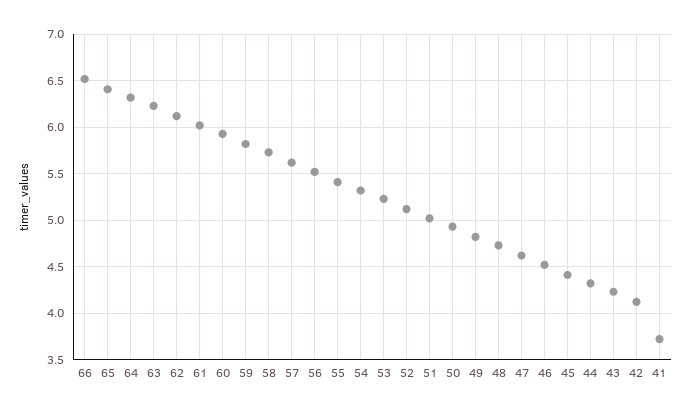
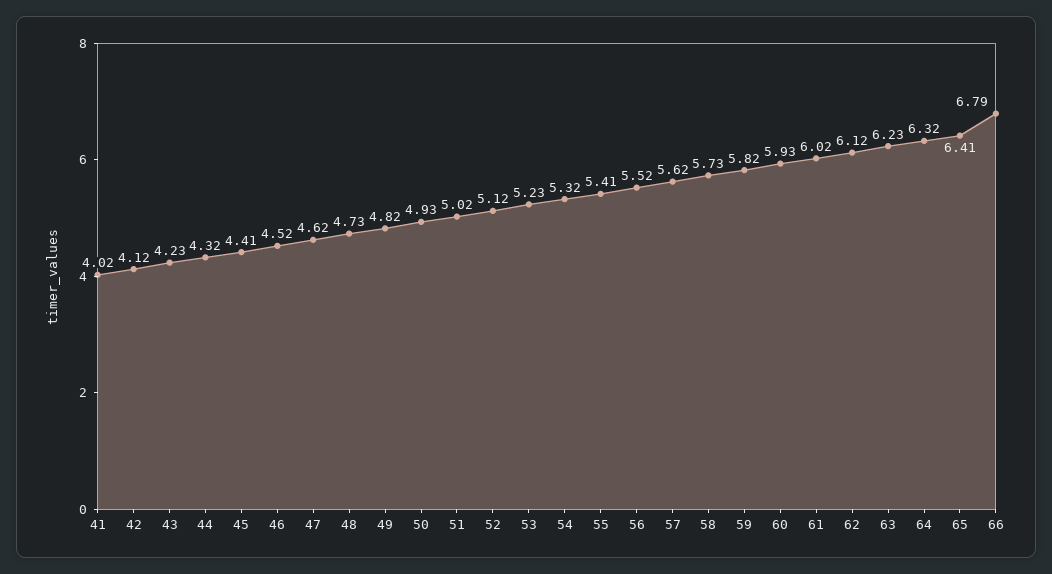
66: 6.5 -> 6.79
41: 3.7 -> 4.02

